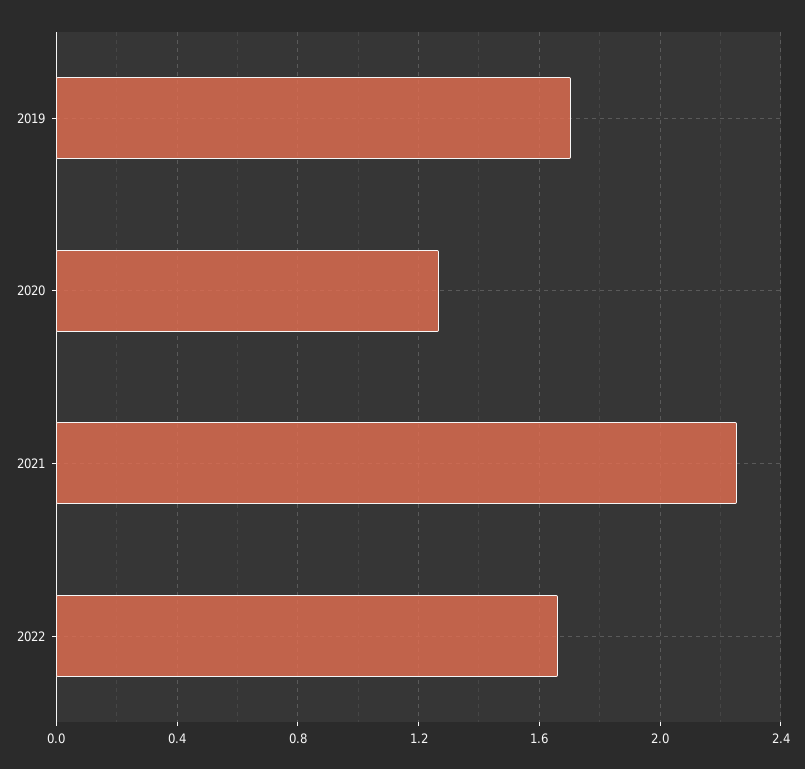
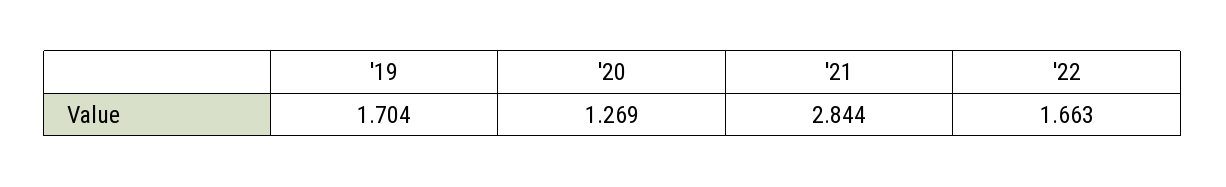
2021: 2.25 -> 2.844

